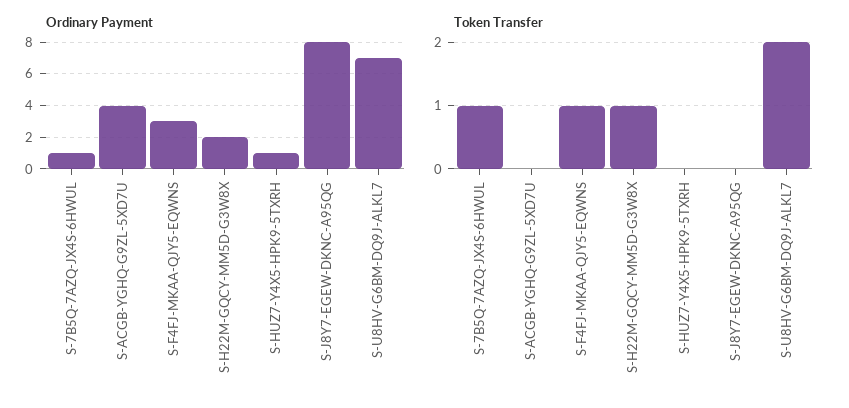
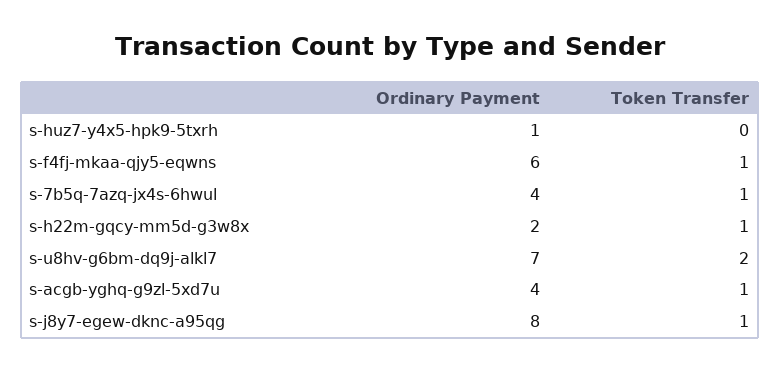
Ordinary Payment, S-7B5Q-7AZQ-JX4S-6HWUL: 1 -> 4
Ordinary Payment, S-F4FJ-MKAA-QJY5-EQWNS: 3 -> 6
Token Transfer, S-ACGB-YGHQ-G9ZL-5XD7U: 0 -> 1
Token Transfer, S-J8Y7-EGEW-DKNC-A95QG: 0 -> 1

